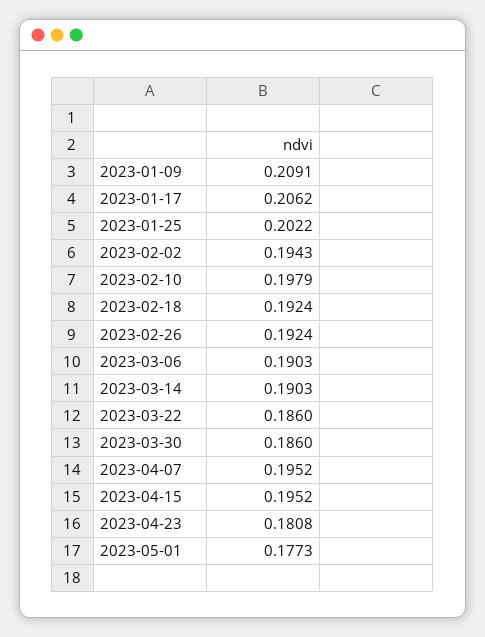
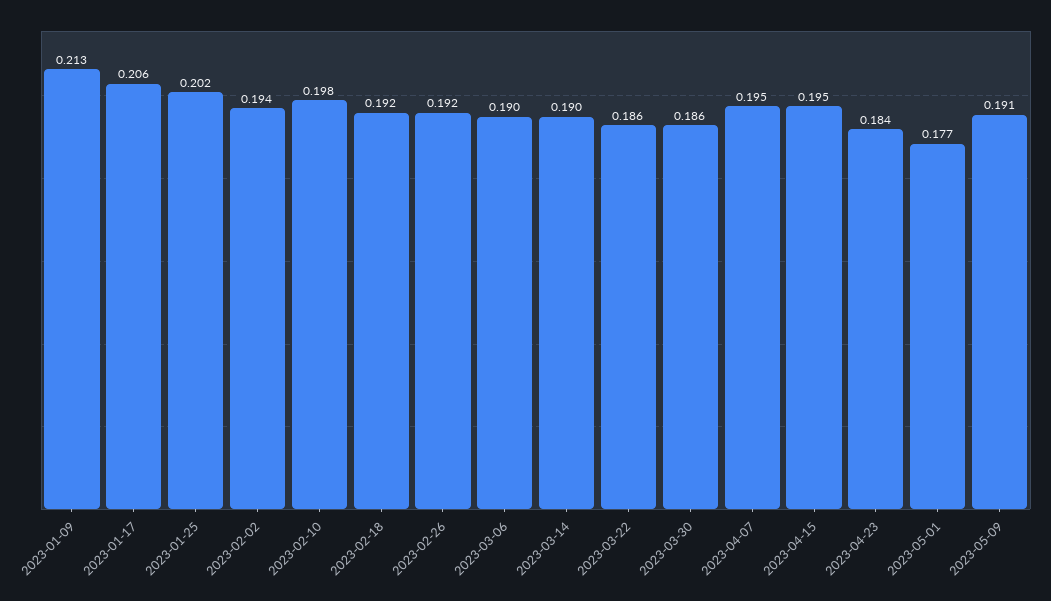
2023-01-09: 0.2091 -> 0.213
2023-04-23: 0.1808 -> 0.184
2023-05-09: none -> 0.191

